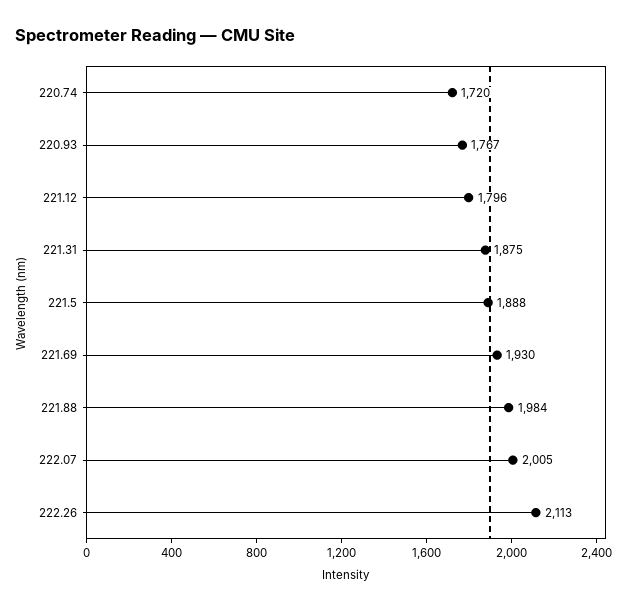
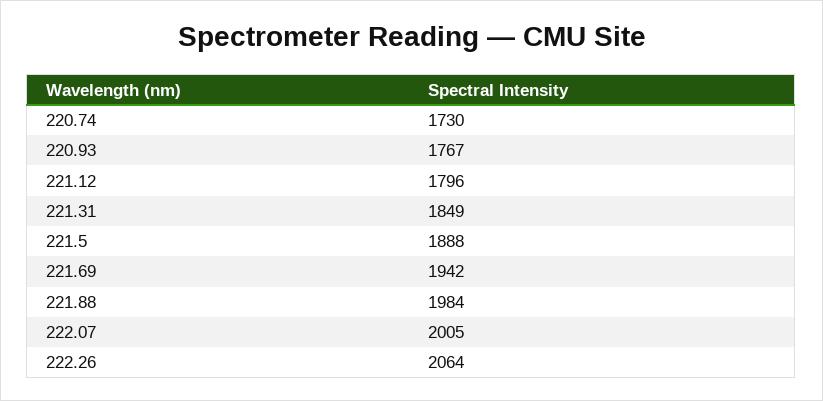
220.74: 1720 -> 1730
221.31: 1875 -> 1849
221.69: 1930 -> 1942
222.26: 2113 -> 2064

